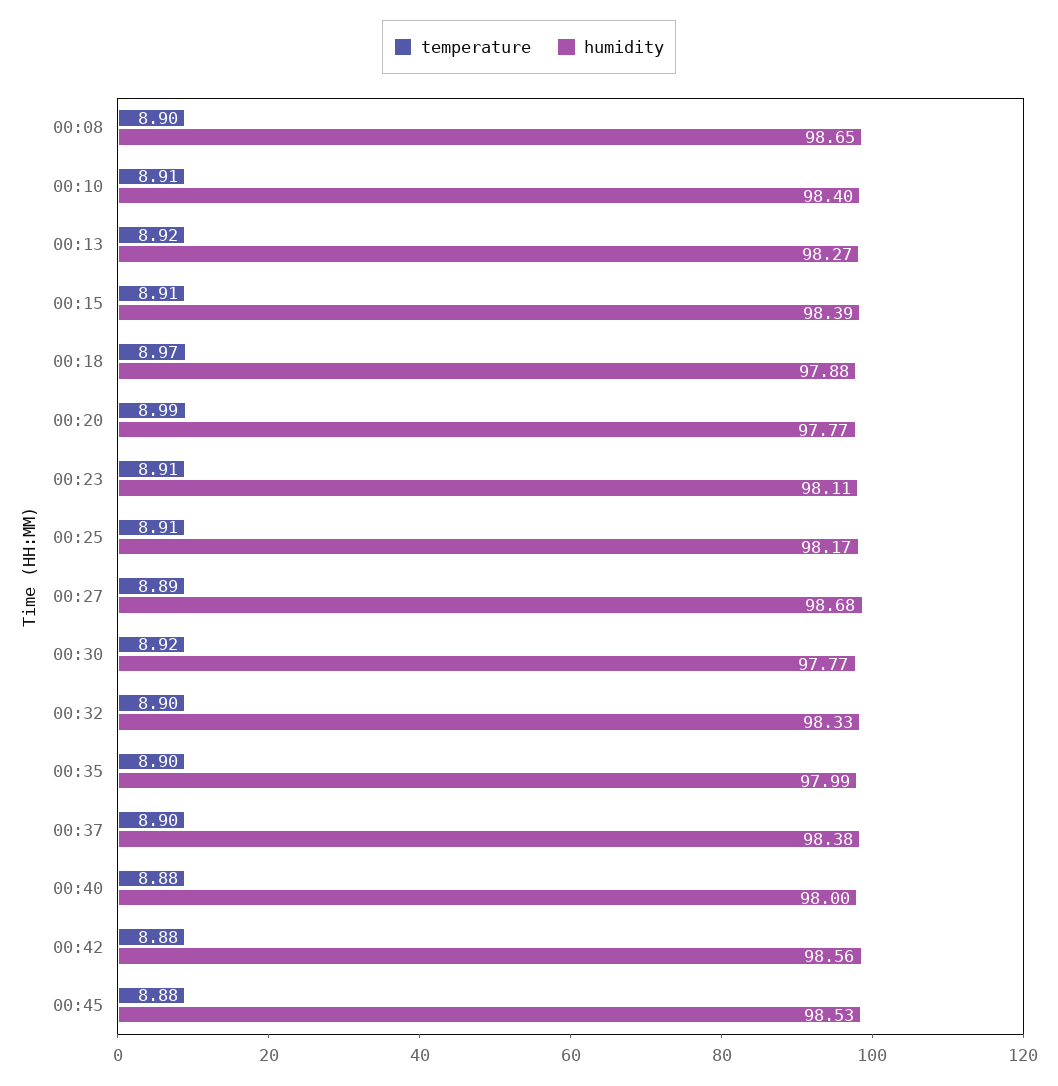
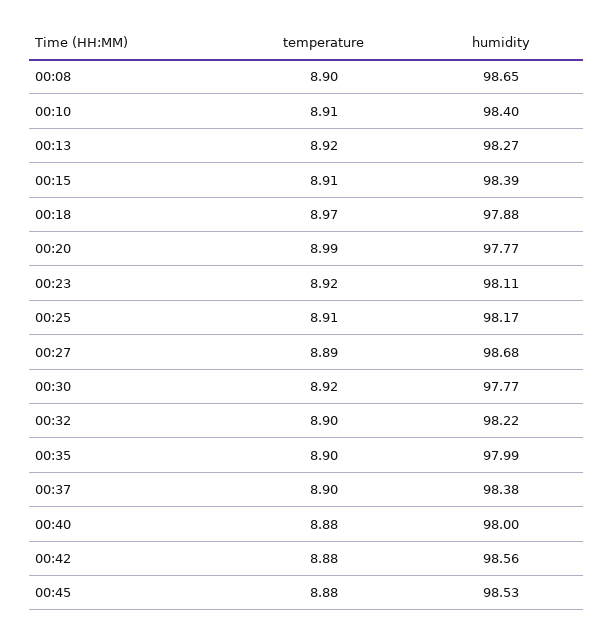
temperature, 00:23: 8.91 -> 8.92
humidity, 00:32: 98.33 -> 98.22

